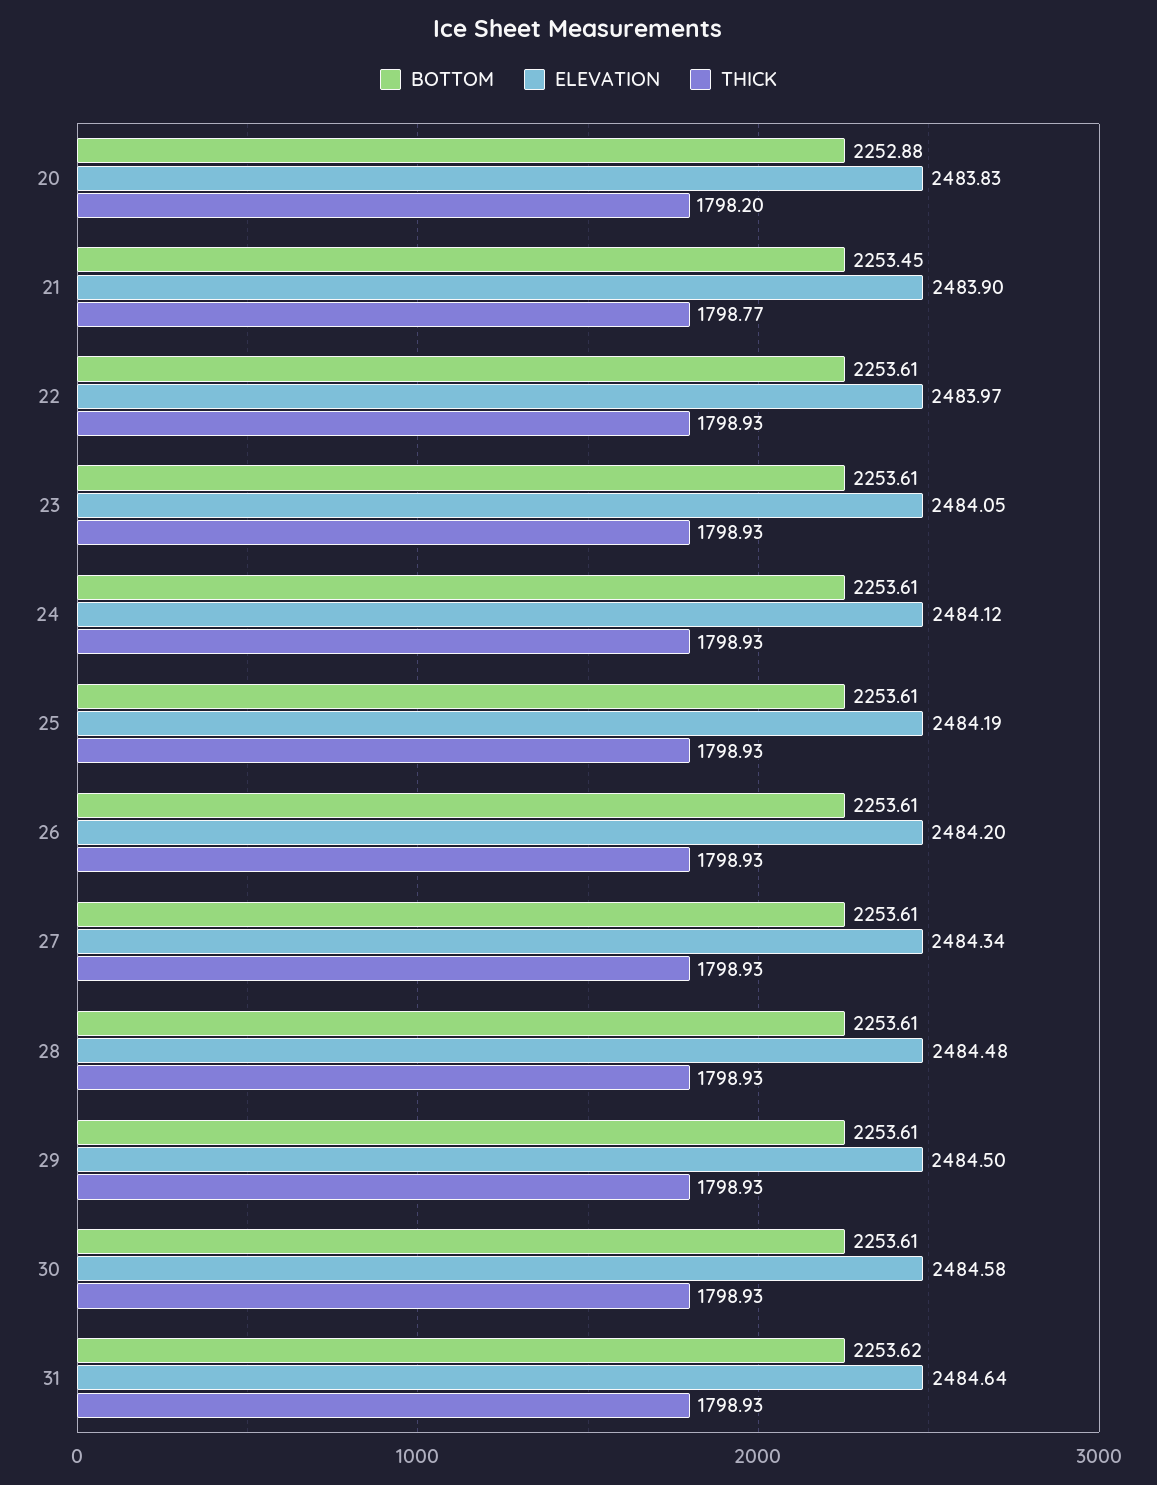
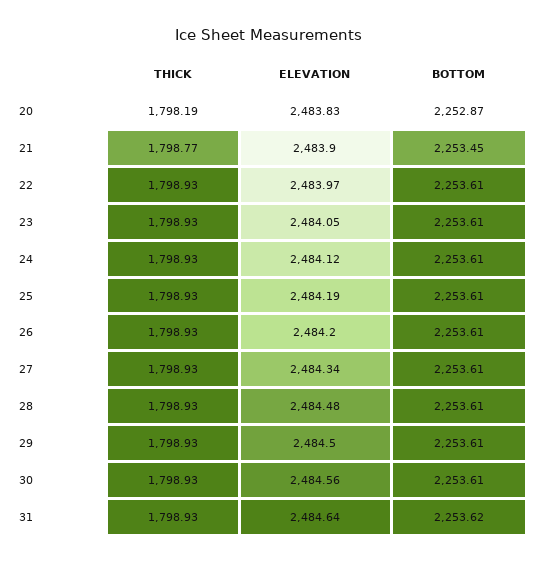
BOTTOM, 20: 2252.88 -> 2252.87
THICK, 20: 1798.2 -> 1798.19
ELEVATION, 30: 2484.58 -> 2484.56

